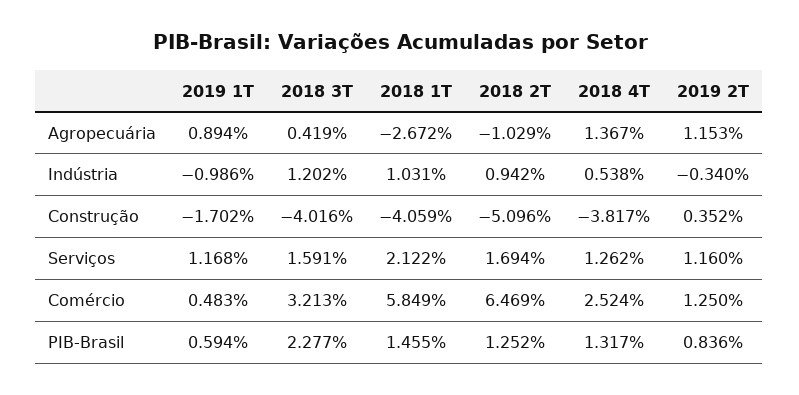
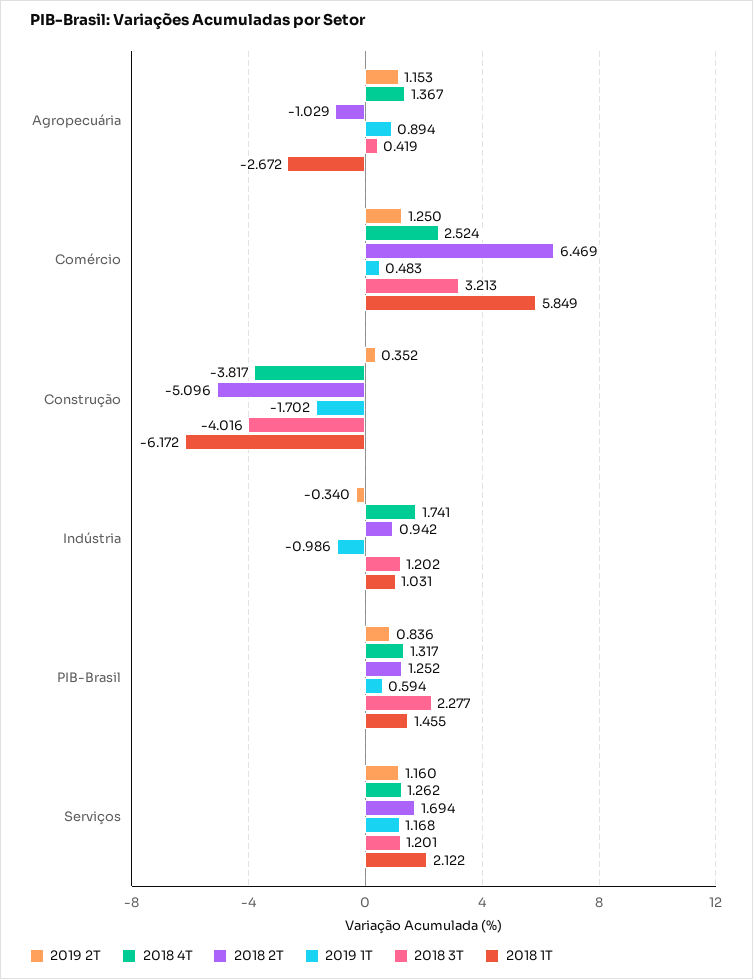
2018 4T, Indústria: 0.538 -> 1.741
2018 1T, Construção: -4.059 -> -6.172
2018 3T, Serviços: 1.591 -> 1.201

